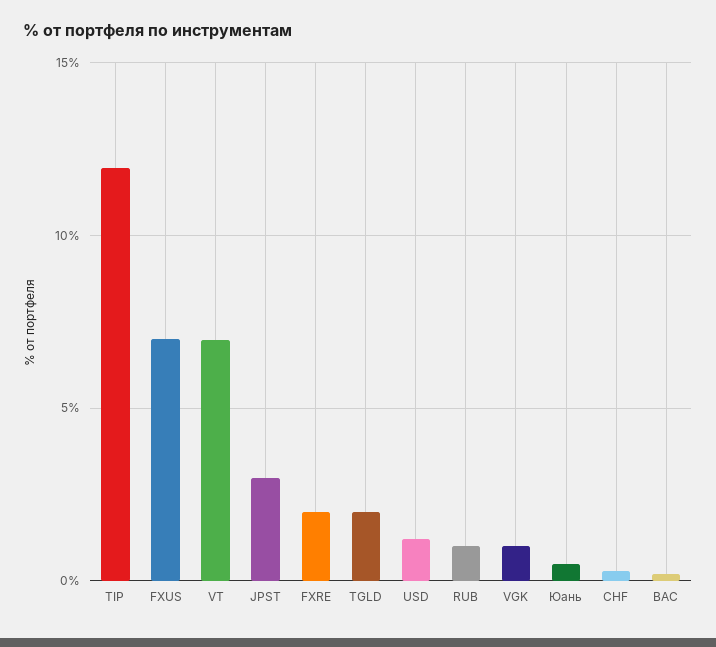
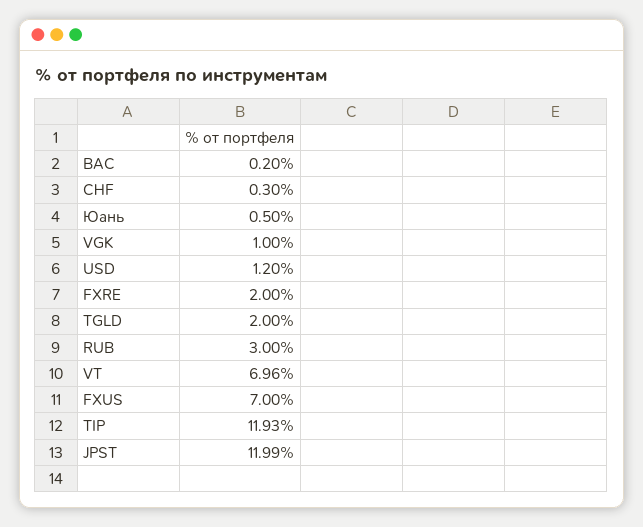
JPST: 3 -> 11.99
RUB: 1 -> 3

